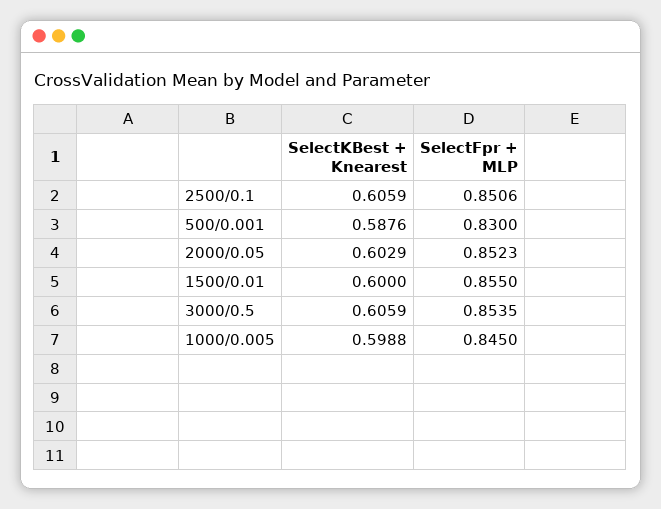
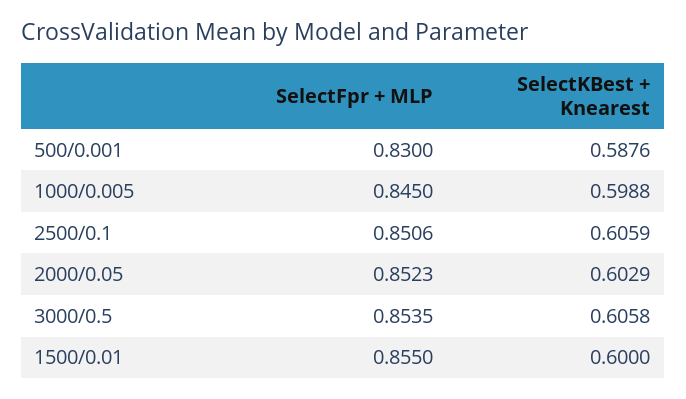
SelectKBest + Knearest, 3000/0.5: 0.6059 -> 0.6058

